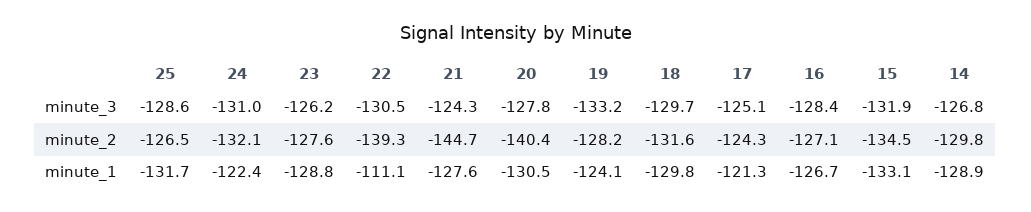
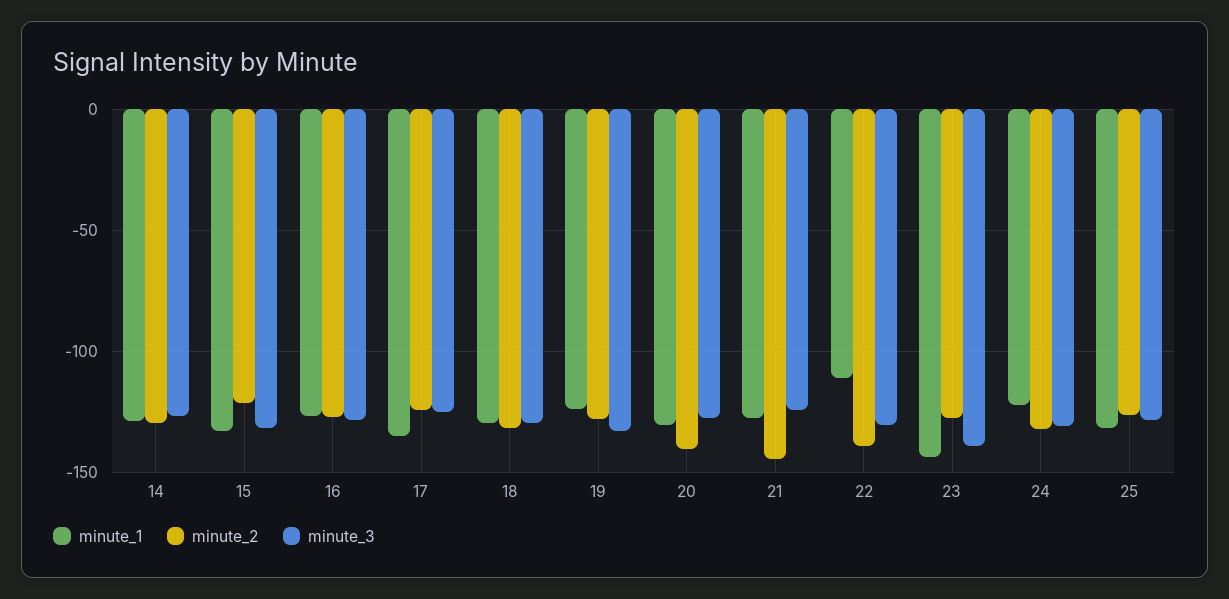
minute_3, 23: -126.2 -> -140
minute_2, 15: -134.5 -> -120
minute_1, 23: -128.8 -> -145
minute_1, 17: -121.3 -> -135

